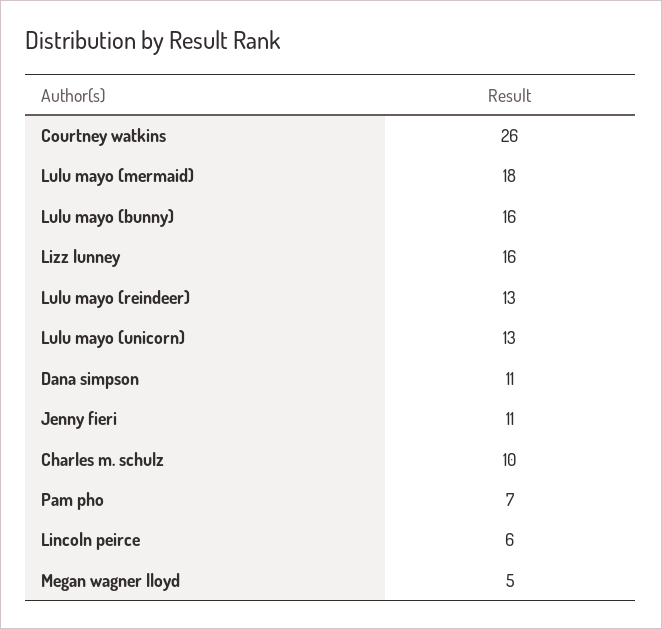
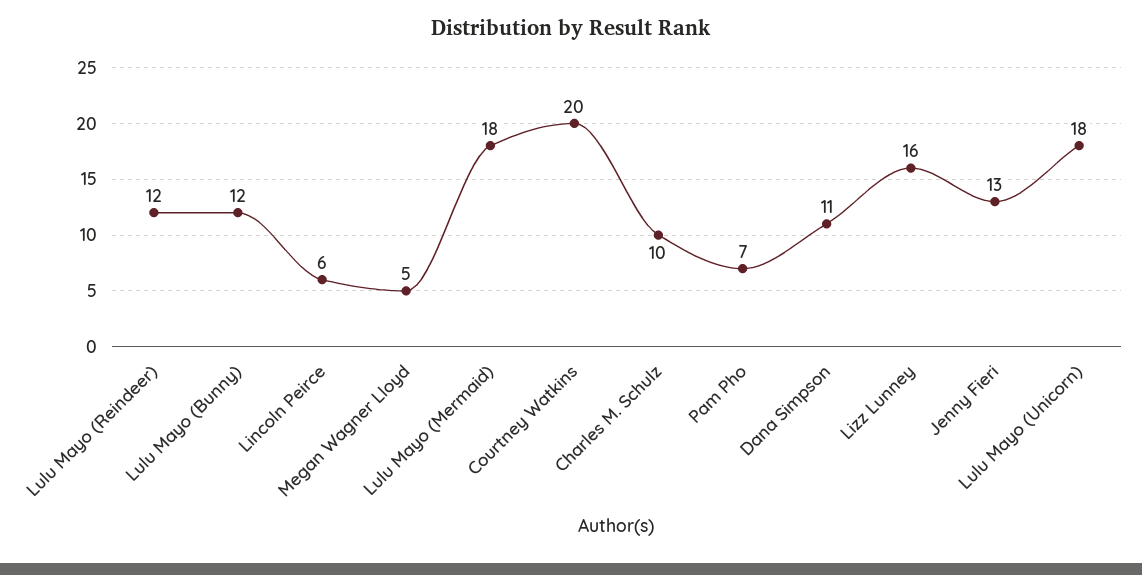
Courtney watkins: 26 -> 20
Lulu mayo (bunny): 16 -> 12
Lulu mayo (reindeer): 13 -> 12
Lulu mayo (unicorn): 13 -> 18
Jenny fieri: 11 -> 13

